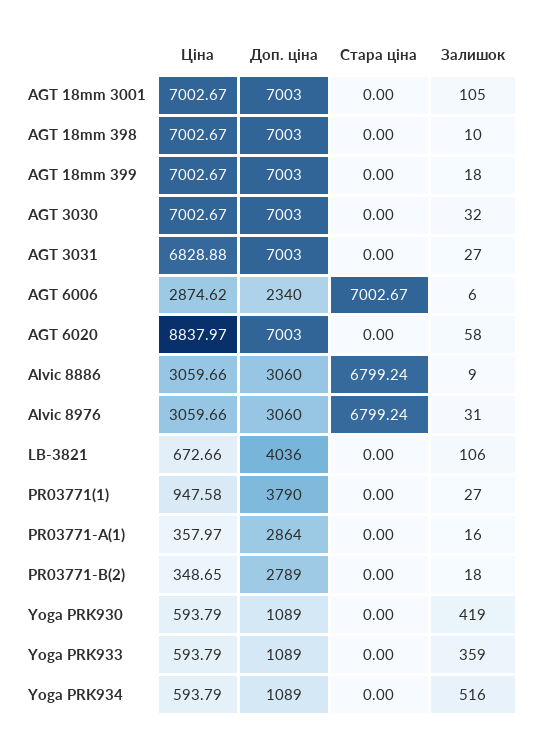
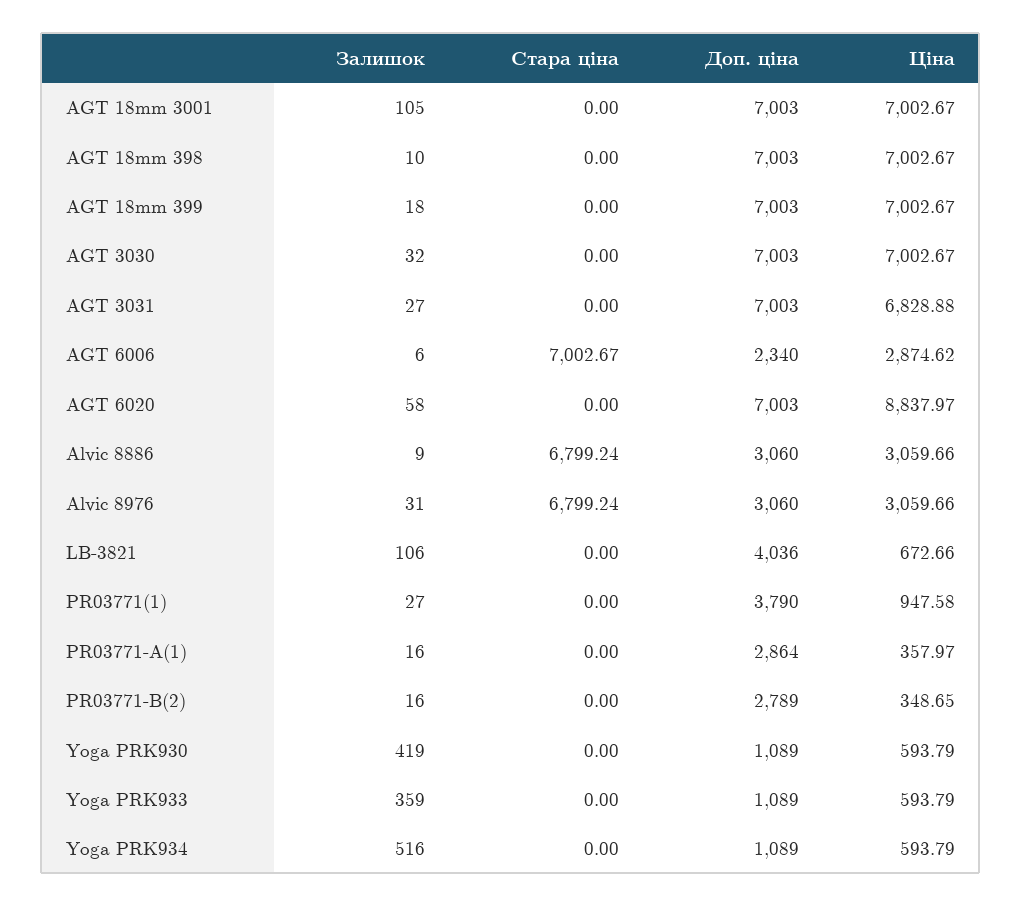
Залишок, PR03771-B(2): 18 -> 16

